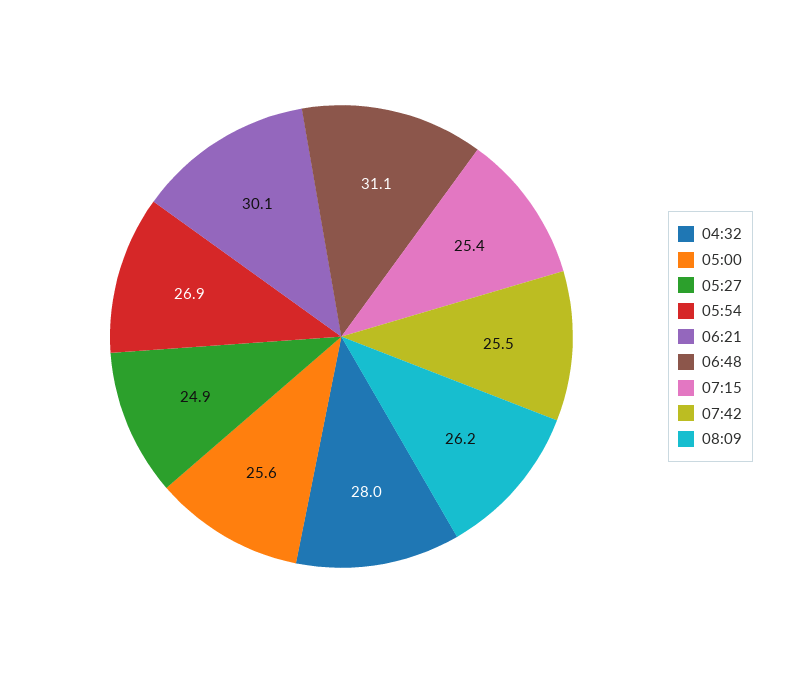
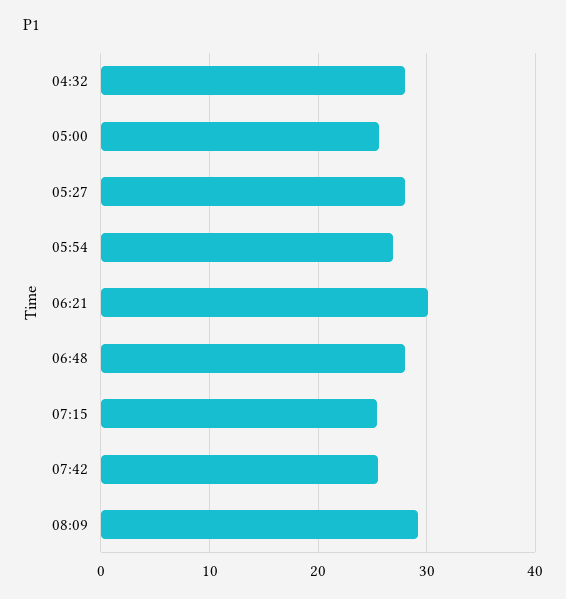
05:27: 24.9 -> 28
06:48: 31.1 -> 28
08:09: 26.2 -> 29

